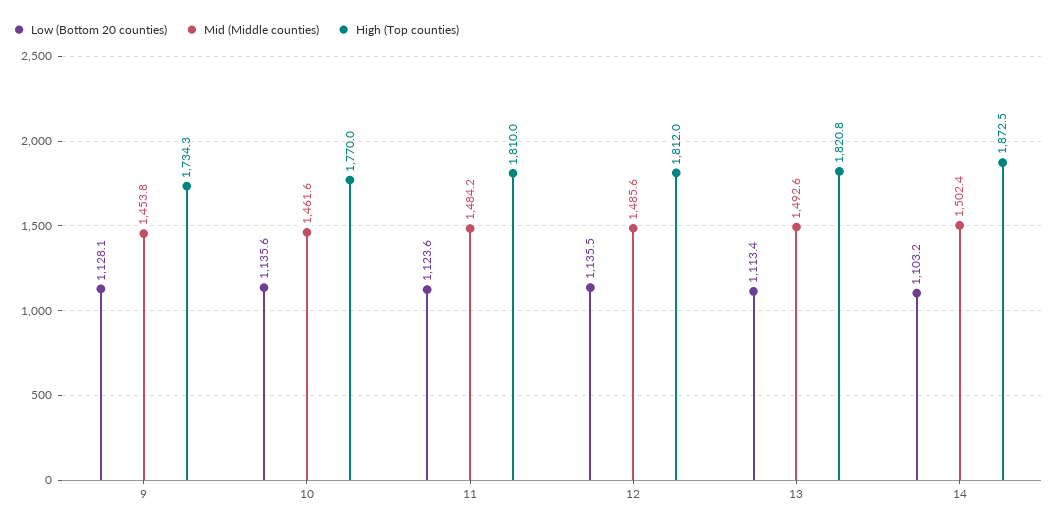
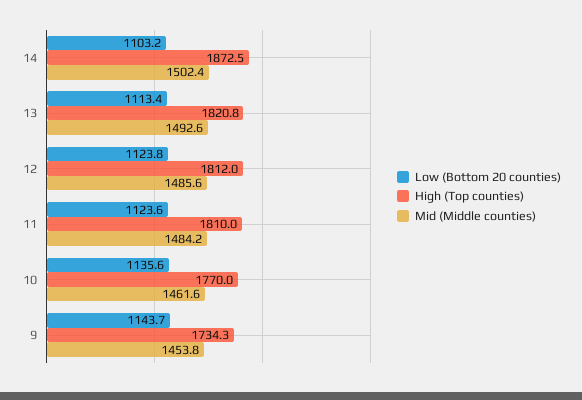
Low (Bottom 20 counties), 9: 1128.1 -> 1143.7
Low (Bottom 20 counties), 12: 1135.5 -> 1123.8

